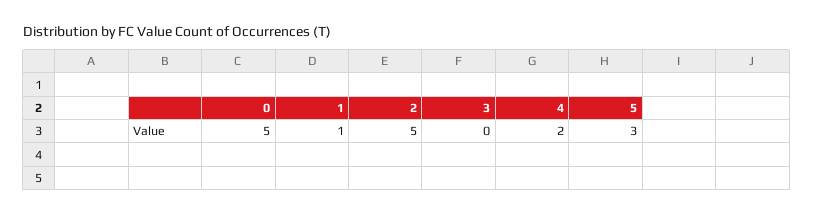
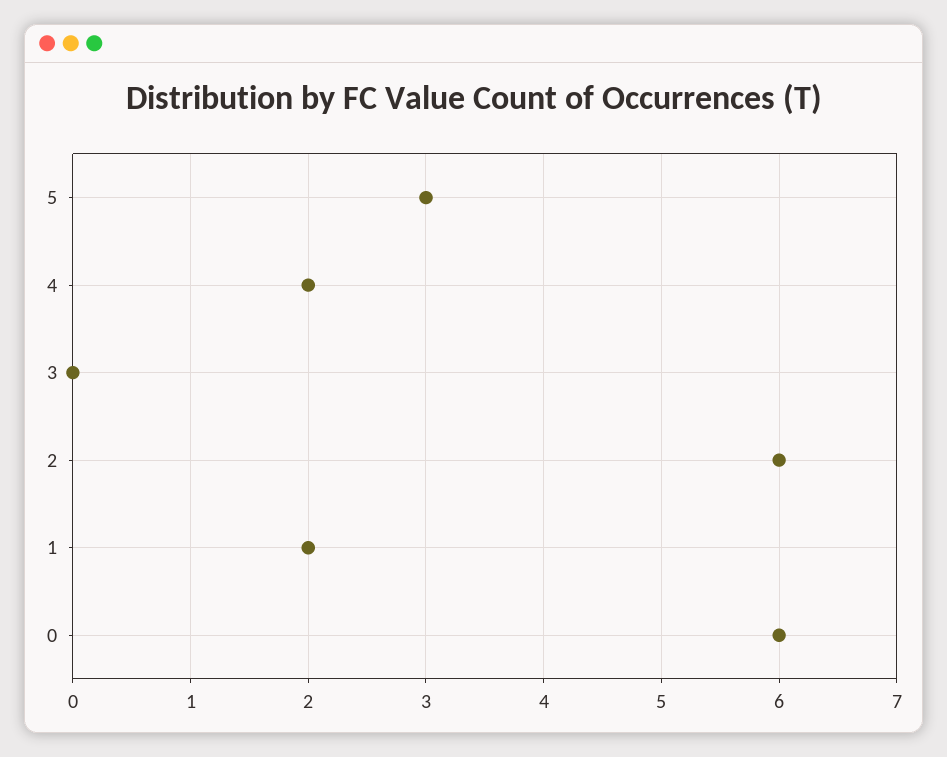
0: 5 -> 6
1: 1 -> 2
2: 5 -> 6

